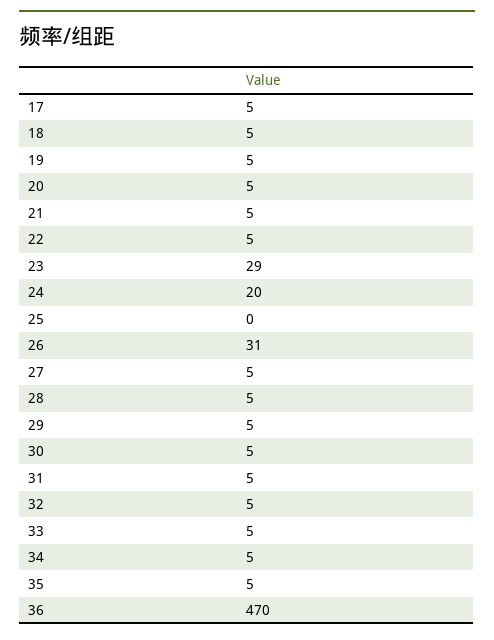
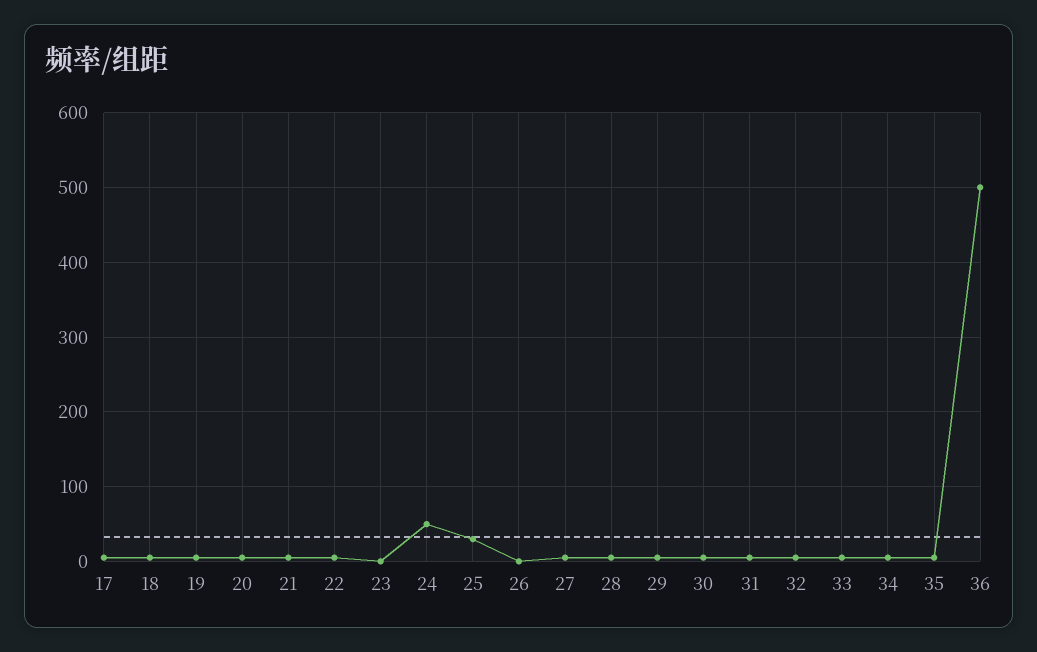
23: 29 -> 0
24: 20 -> 50
25: 0 -> 30
26: 31 -> 0
36: 470 -> 500

